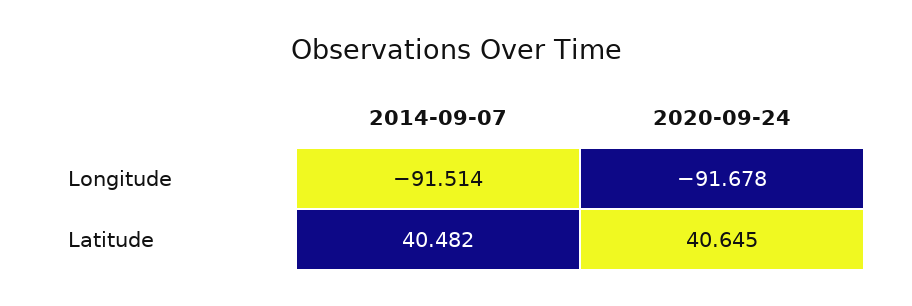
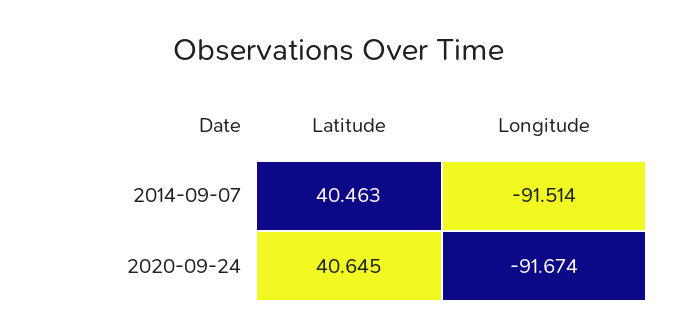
2020-09-24, Longitude: -91.678 -> -91.674
2014-09-07, Latitude: 40.482 -> 40.463

